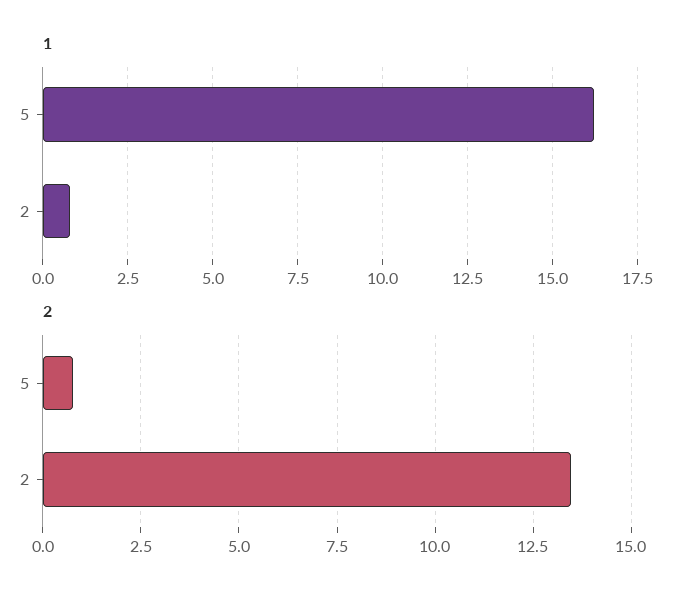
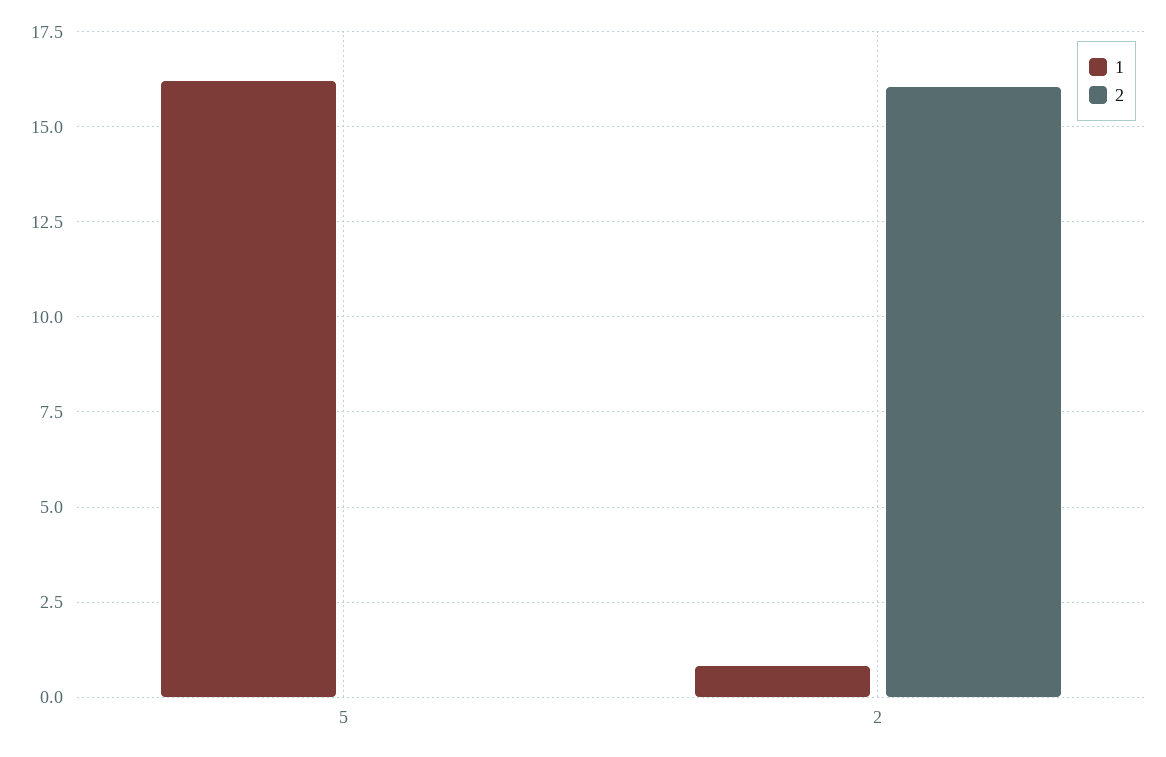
2, 5: 0.75 -> 0
2, 2: 13.5 -> 16

